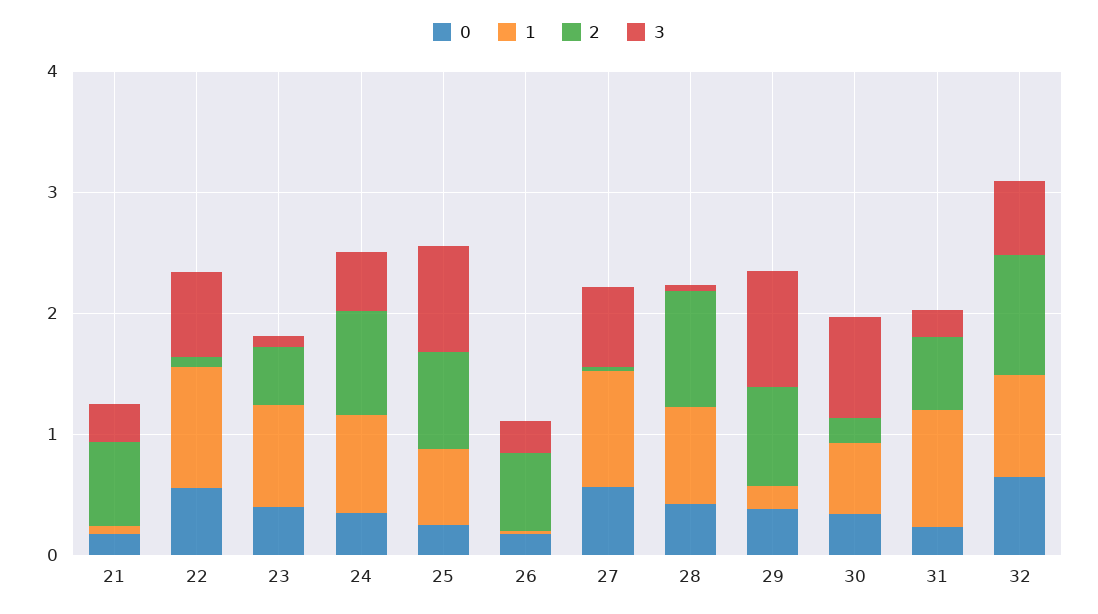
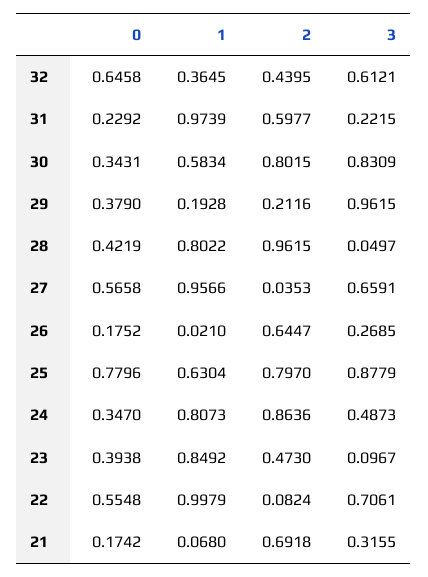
0, 25: 0.2 -> 0.7796
2, 29: 0.8 -> 0.2116
2, 30: 0.2 -> 0.8015
1, 32: 0.8 -> 0.3645
2, 32: 1 -> 0.4395

